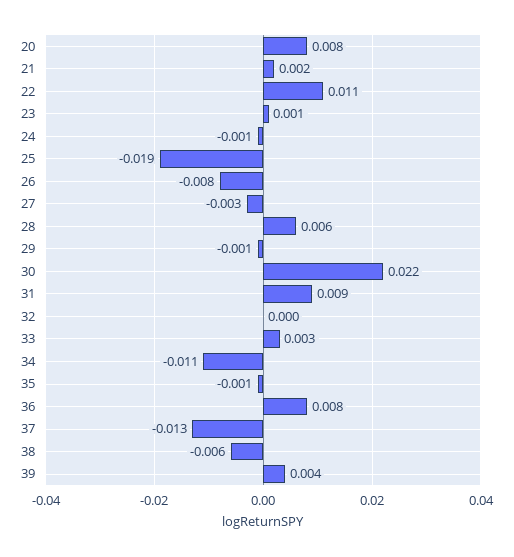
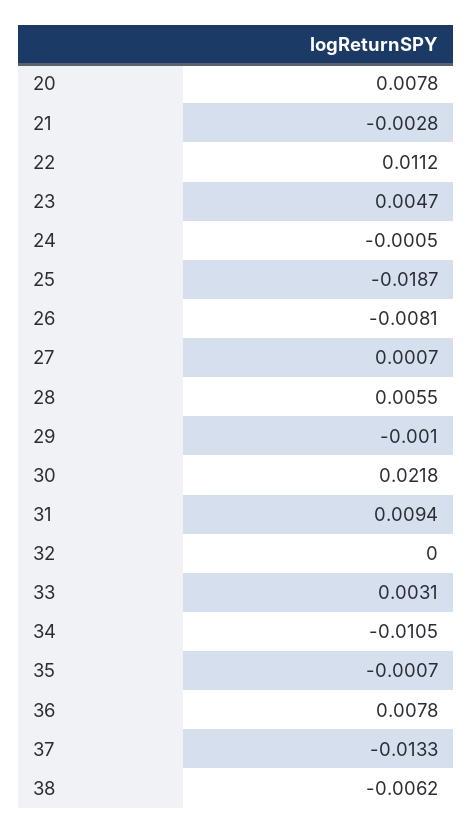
21: 0.002 -> -0.0028
23: 0.001 -> 0.0047
27: -0.003 -> 0.0007
39: 0.004 -> none

